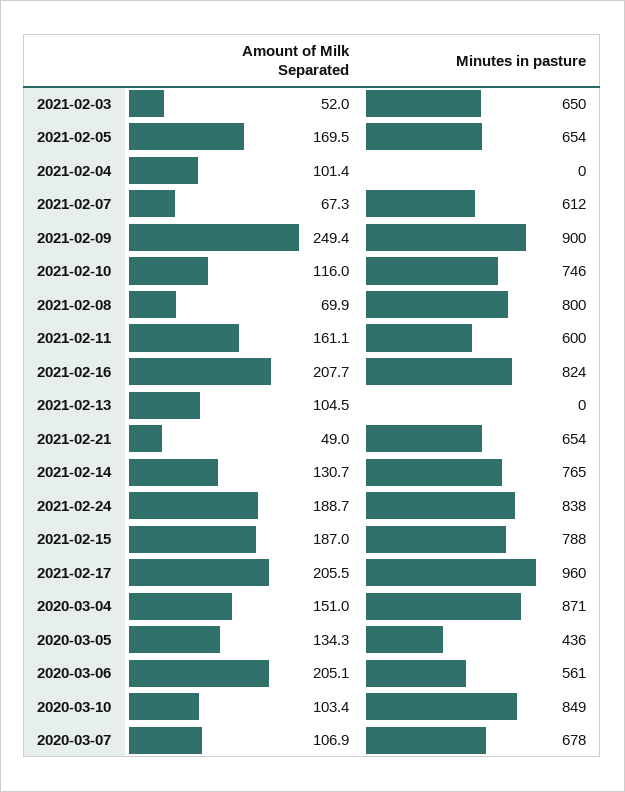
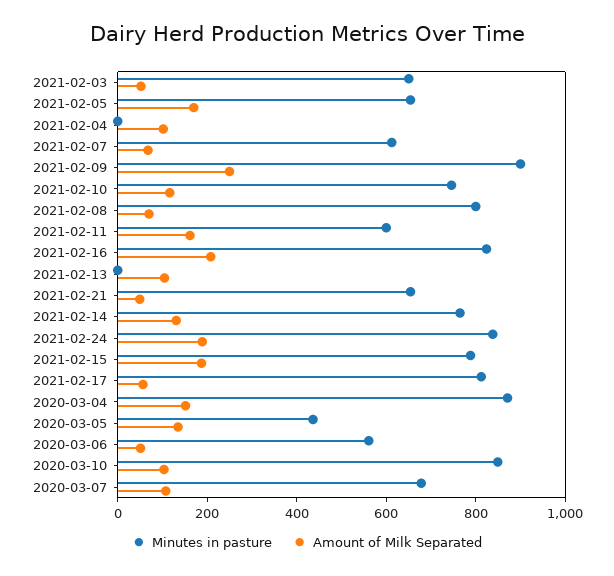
Amount of Milk Separated, 2021-02-17: 205.5 -> 50
Minutes in pasture, 2021-02-17: 960 -> 800
Amount of Milk Separated, 2020-03-06: 205.1 -> 50

